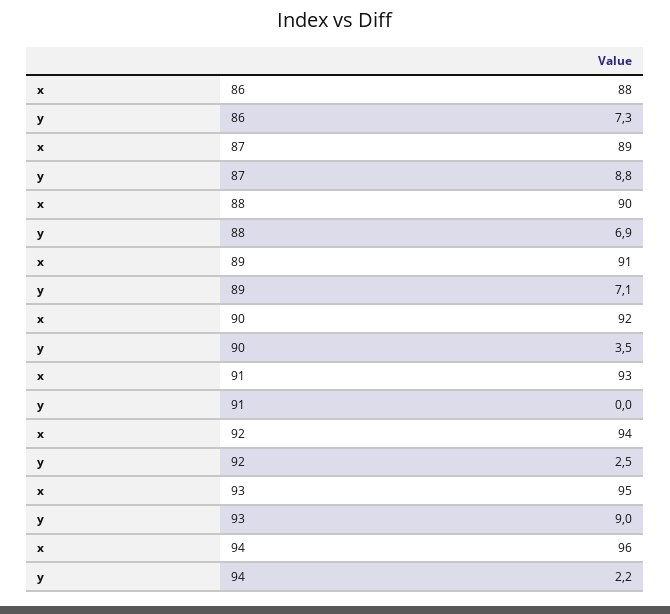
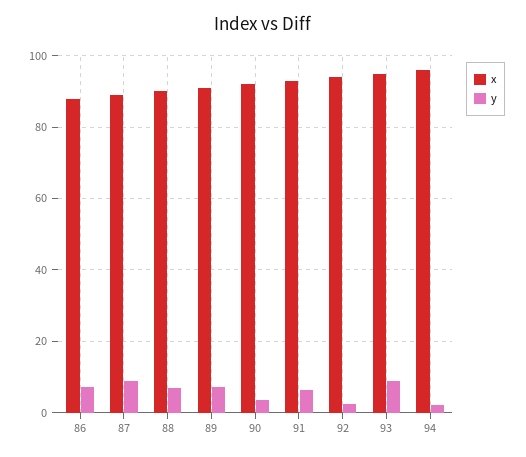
y, 91: 0 -> 6

